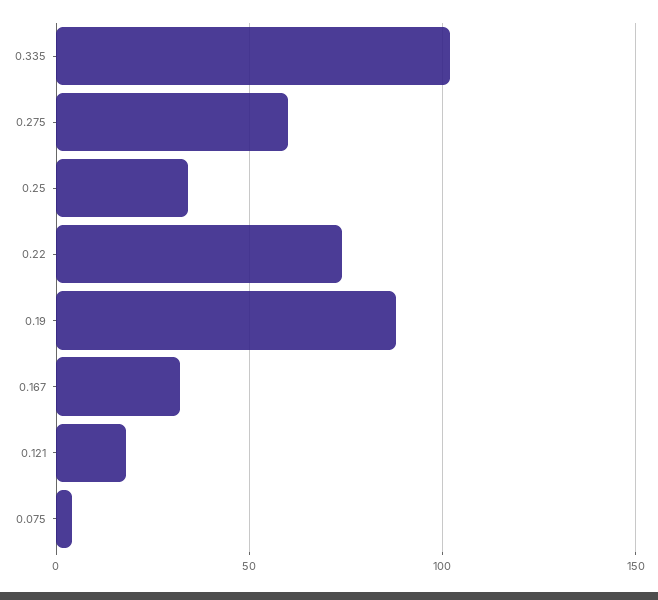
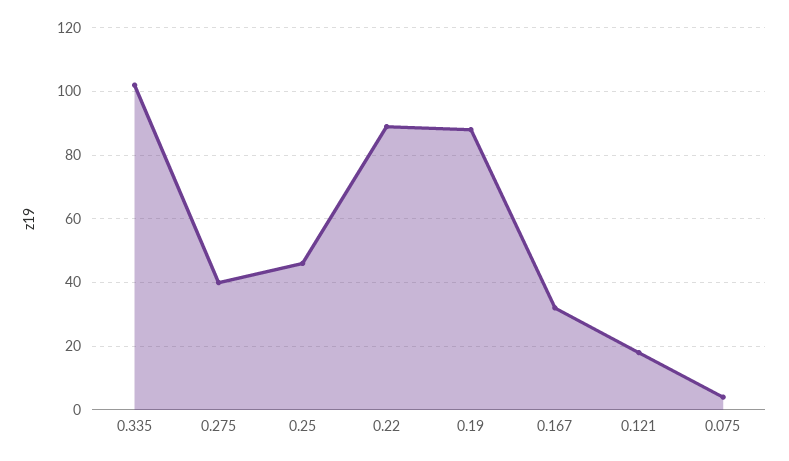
0.275: 60 -> 40
0.25: 35 -> 45
0.22: 75 -> 90

